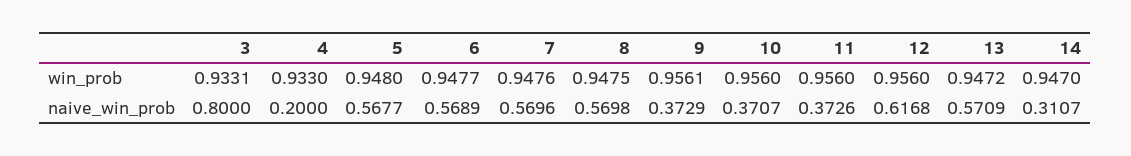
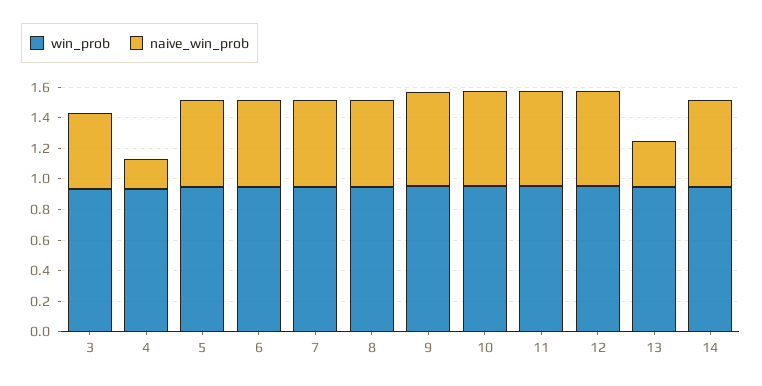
naive_win_prob, 3: 0.8 -> 0.5
naive_win_prob, 9: 0.3729 -> 0.6
naive_win_prob, 10: 0.3707 -> 0.6
naive_win_prob, 11: 0.3726 -> 0.6
naive_win_prob, 13: 0.5709 -> 0.3
naive_win_prob, 14: 0.3107 -> 0.6

